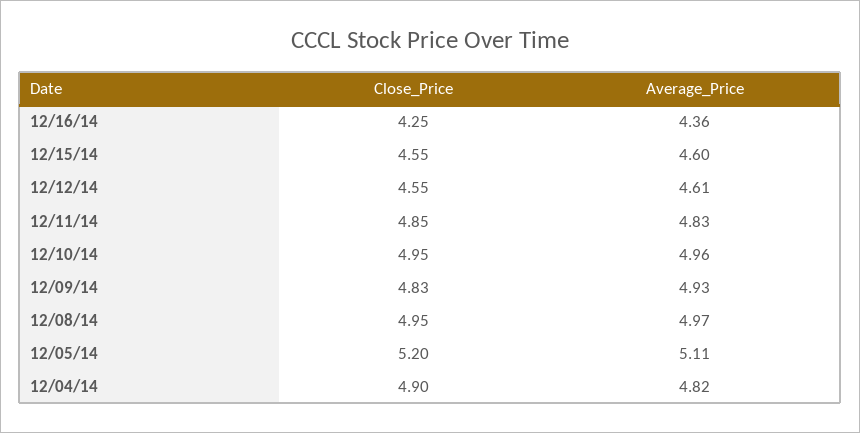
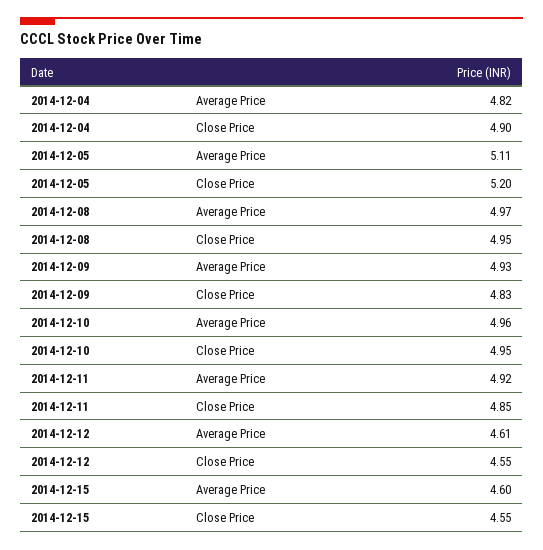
Close_Price, 12/16/14: 4.25 -> none
Average_Price, 12/16/14: 4.36 -> none
Average_Price, 12/11/14: 4.83 -> 4.92

